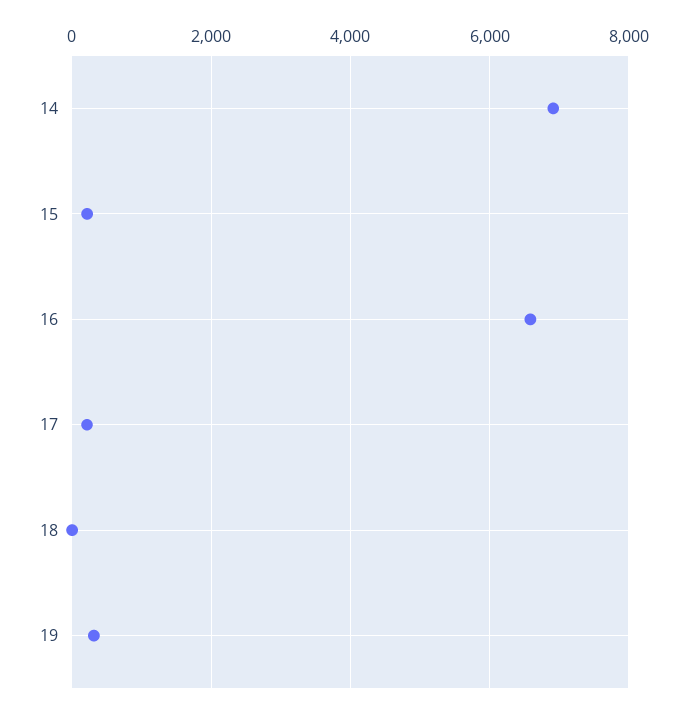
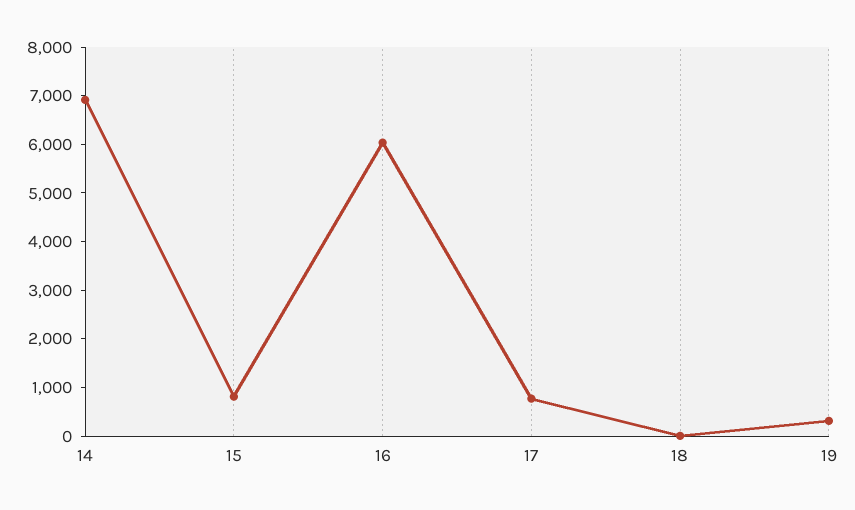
15: 200 -> 800
16: 6600 -> 6000
17: 200 -> 800

